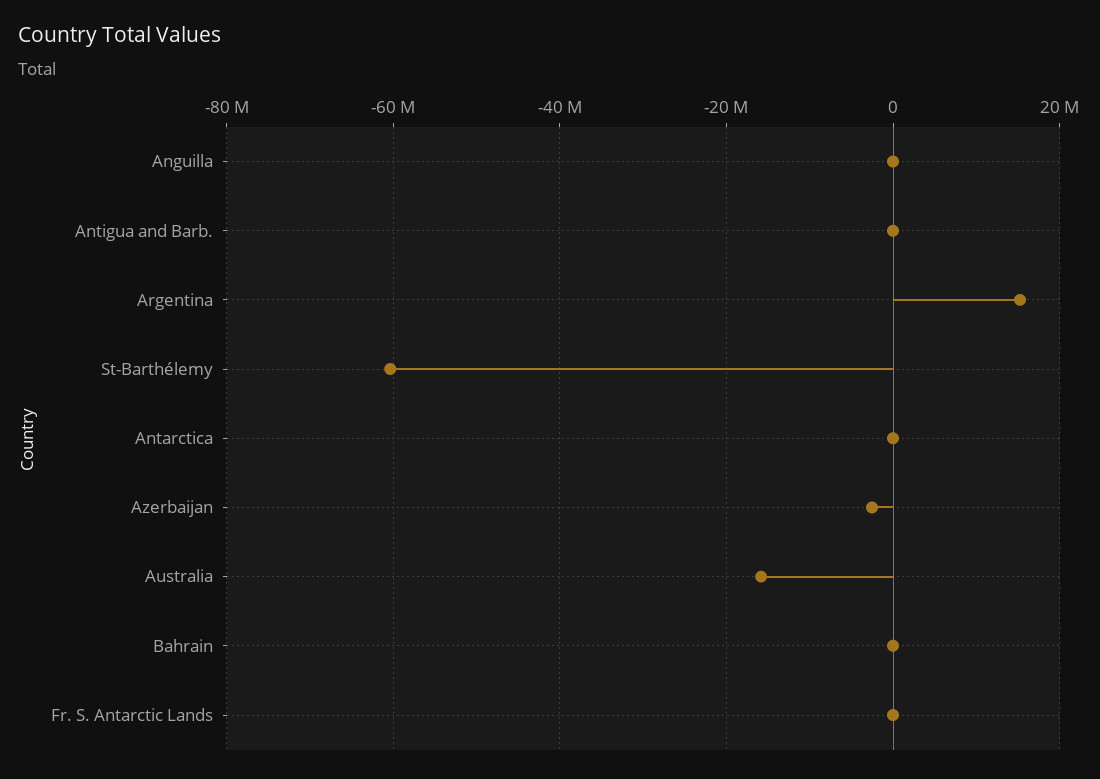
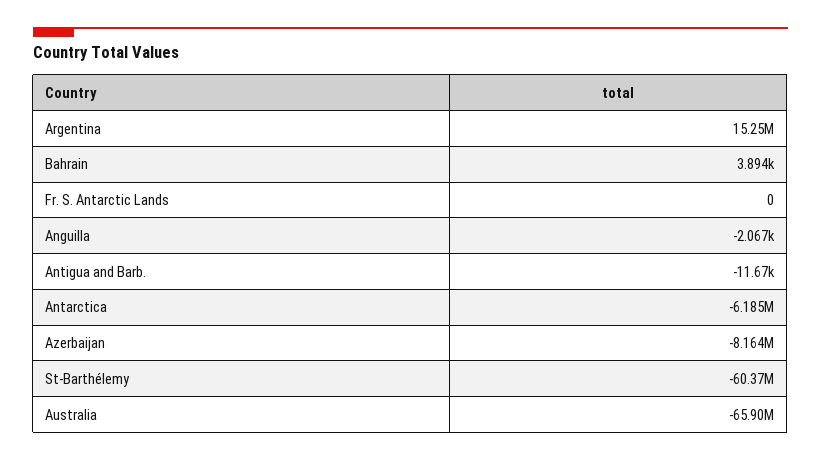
Antarctica: 0 -> -6185000
Azerbaijan: -2000000 -> -8164000
Australia: -16000000 -> -65900000

